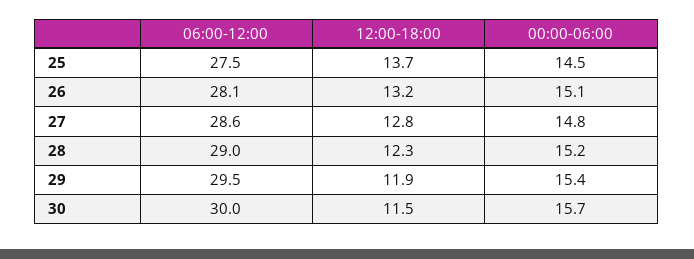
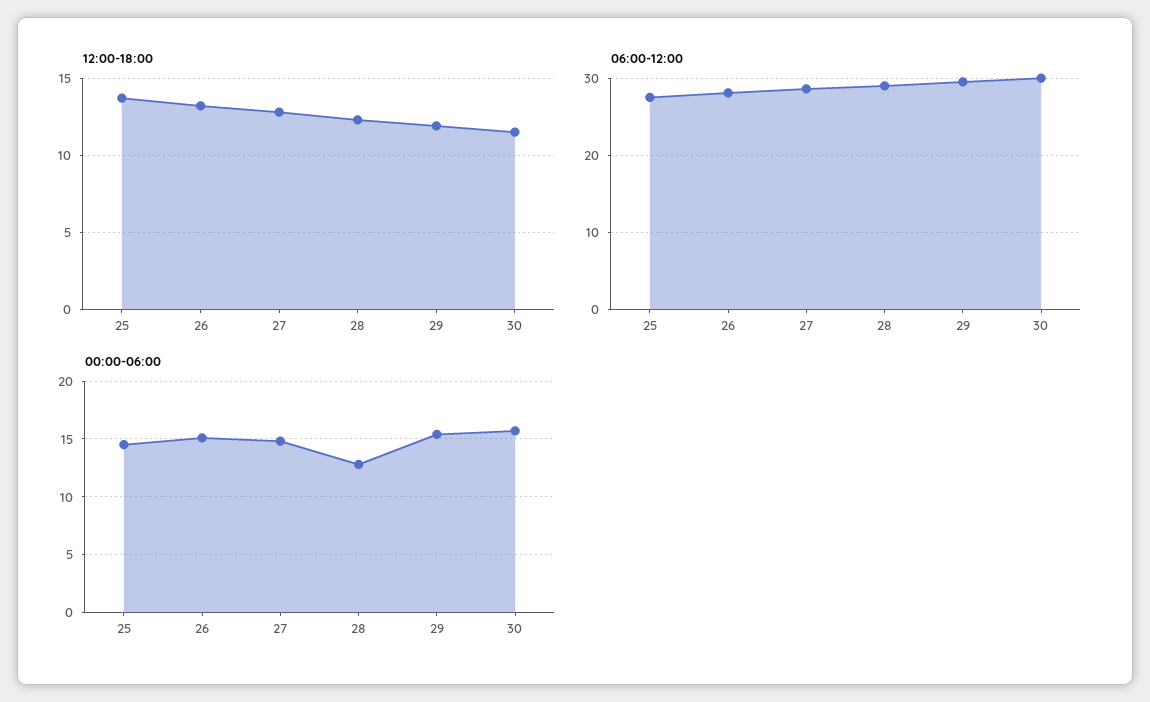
00:00-06:00, 28: 15.2 -> 13

